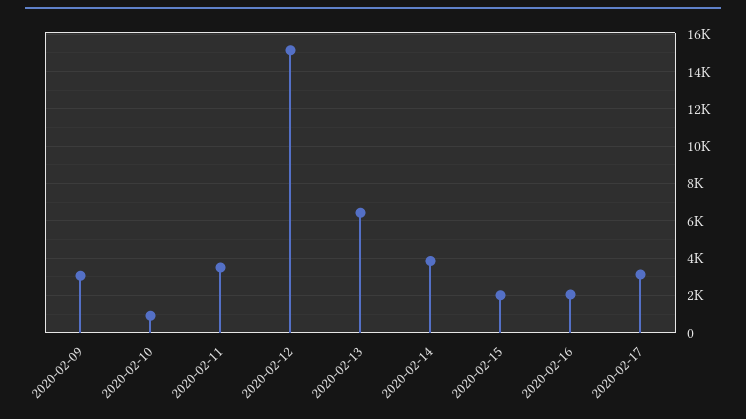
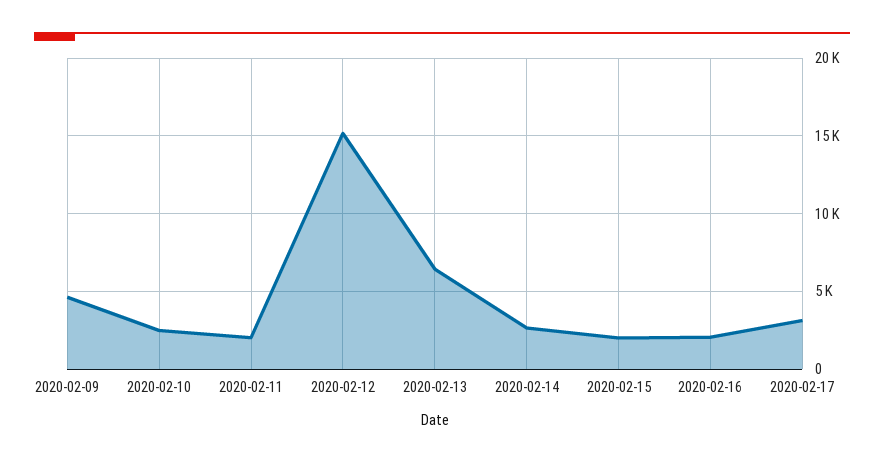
2020-02-09: 3000 -> 4500
2020-02-10: 1000 -> 2500
2020-02-11: 3500 -> 2000
2020-02-14: 4000 -> 2500

